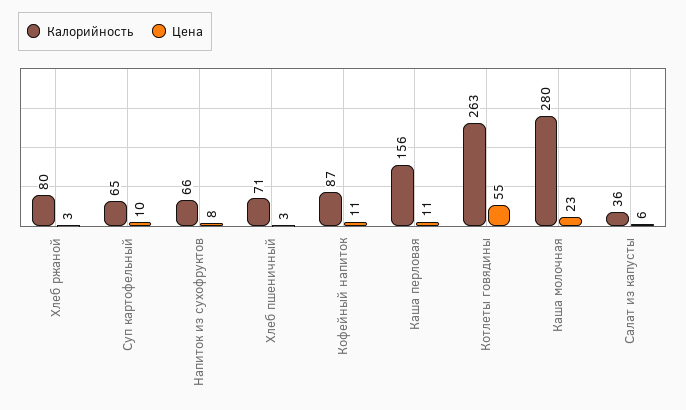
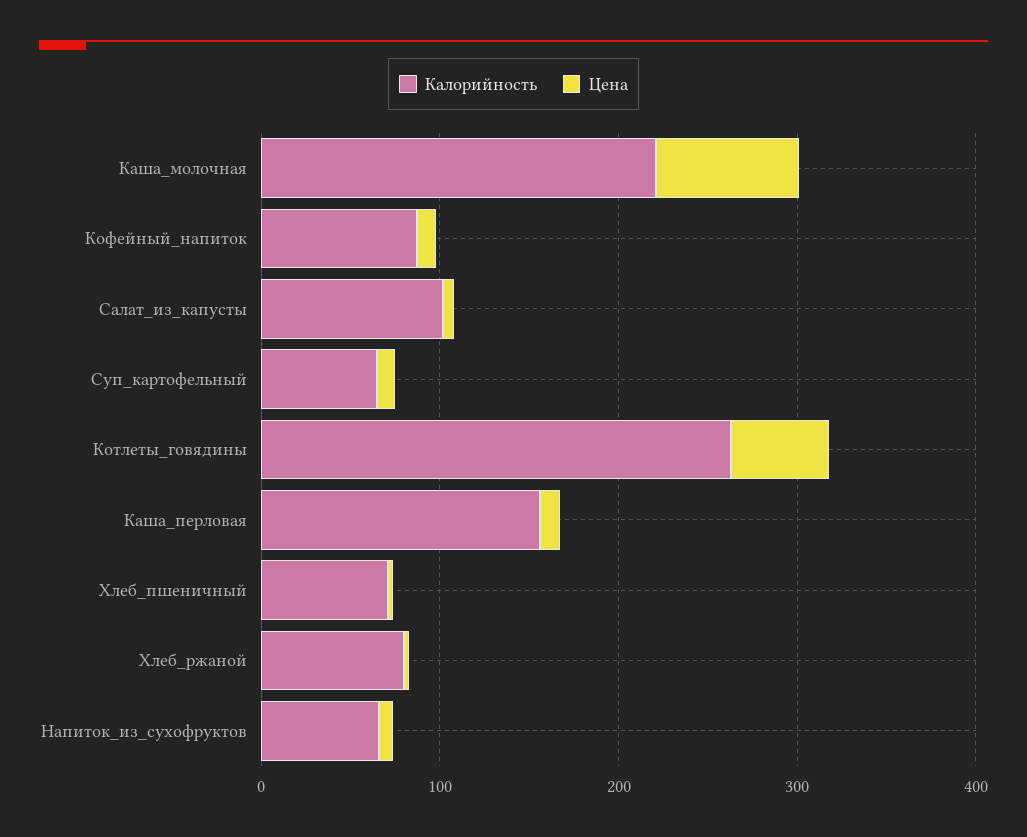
Калорийность, Каша молочная: 280 -> 220
Цена, Каша молочная: 23 -> 80
Калорийность, Салат из капусты: 36 -> 100

